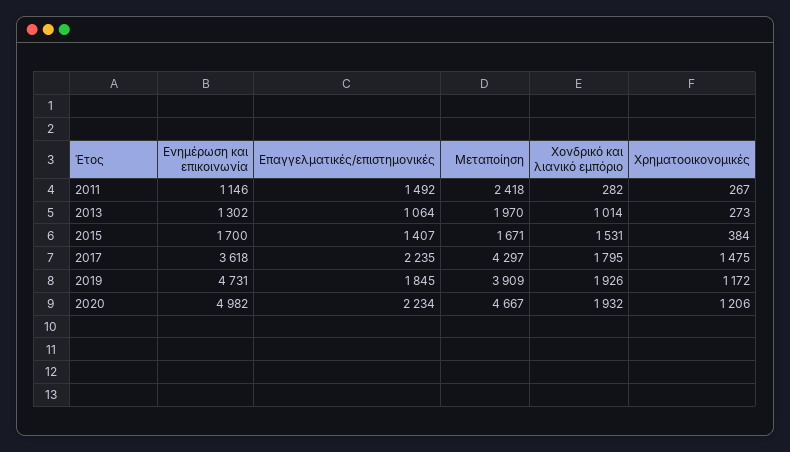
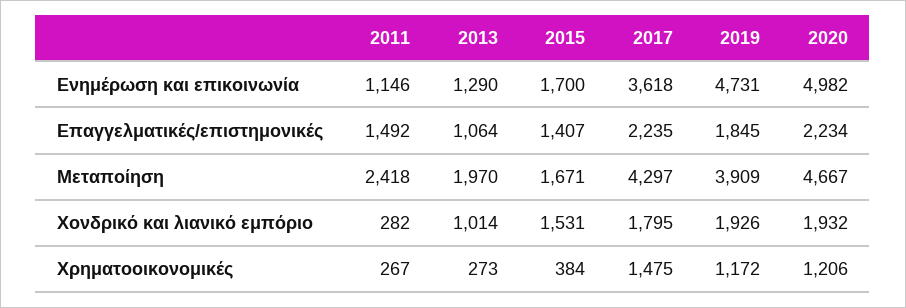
Ενημέρωση και επικοινωνία, 2013: 1302 -> 1290

